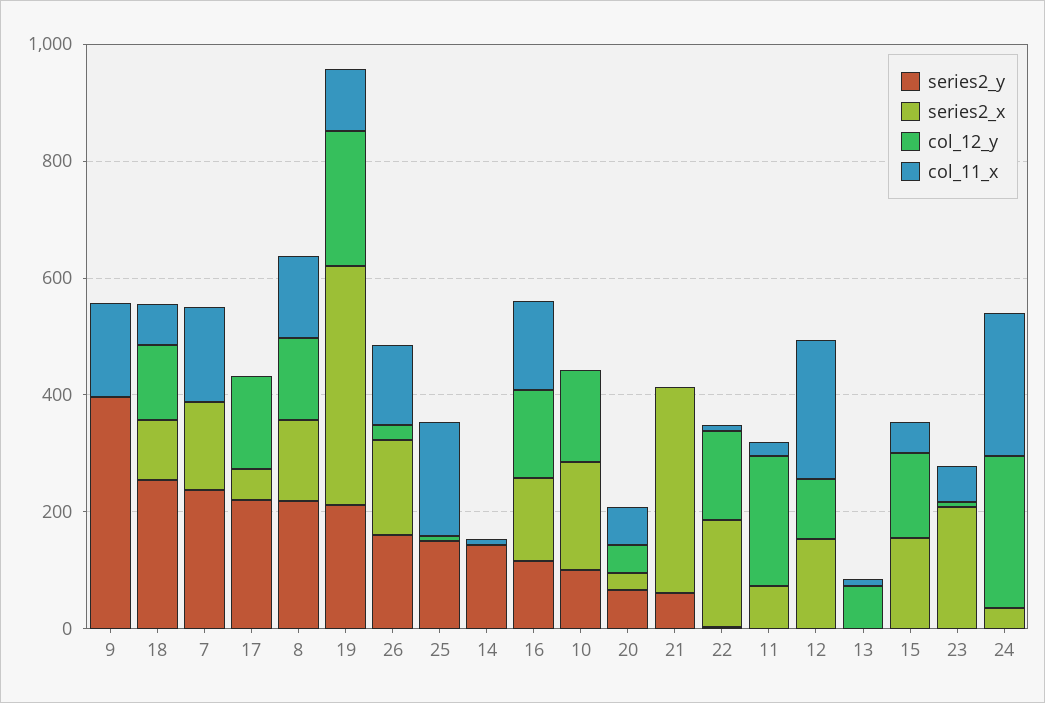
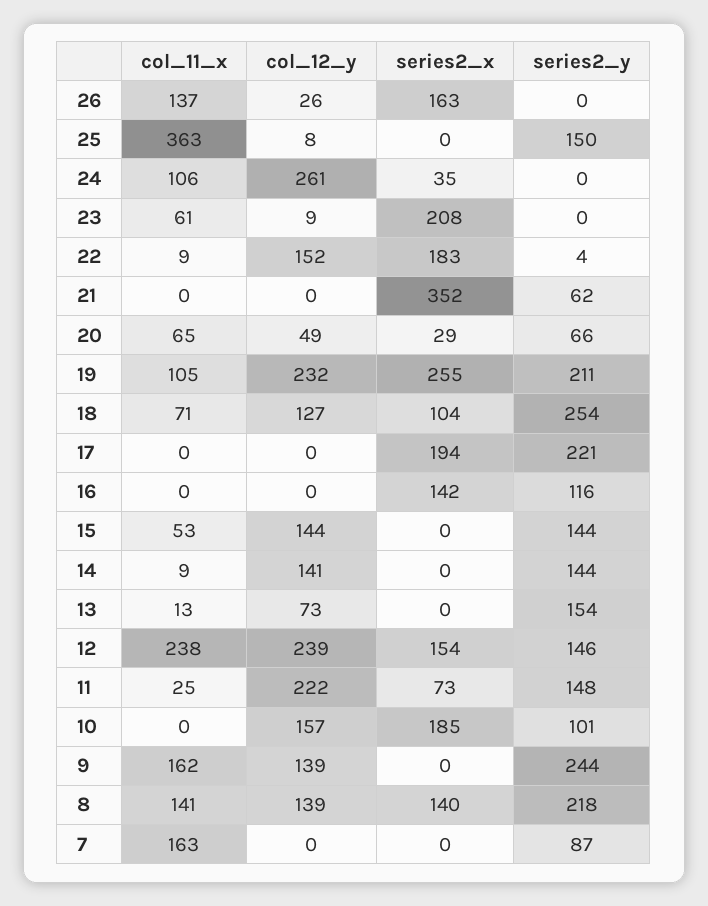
series2_y, 9: 400 -> 244
col_12_y, 9: 0 -> 139
series2_y, 7: 250 -> 87
series2_x, 7: 150 -> 0
series2_x, 17: 50 -> 194
col_12_y, 17: 150 -> 0
series2_x, 19: 400 -> 255
series2_y, 26: 150 -> 0
col_11_x, 25: 200 -> 363
col_12_y, 14: 0 -> 141
col_12_y, 16: 150 -> 0
col_11_x, 16: 150 -> 0
series2_y, 11: 0 -> 148
series2_y, 12: 0 -> 146
col_12_y, 12: 100 -> 239
series2_y, 13: 0 -> 154
series2_y, 15: 0 -> 144
series2_x, 15: 150 -> 0
col_11_x, 24: 250 -> 106

